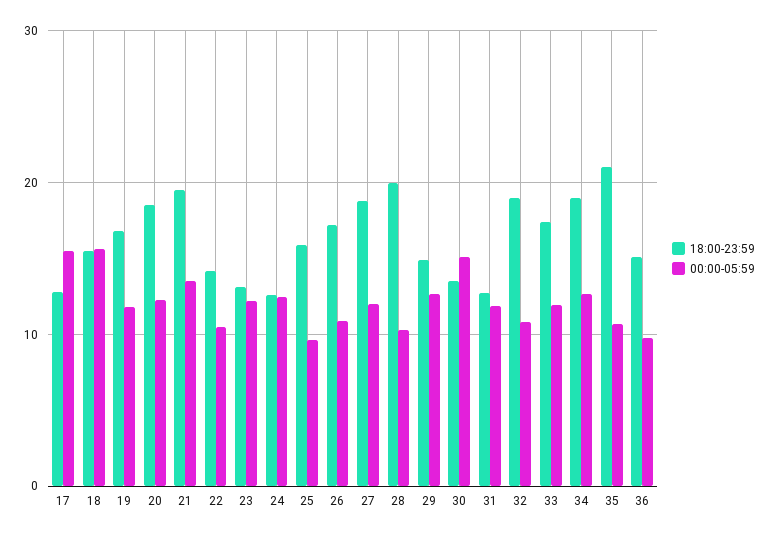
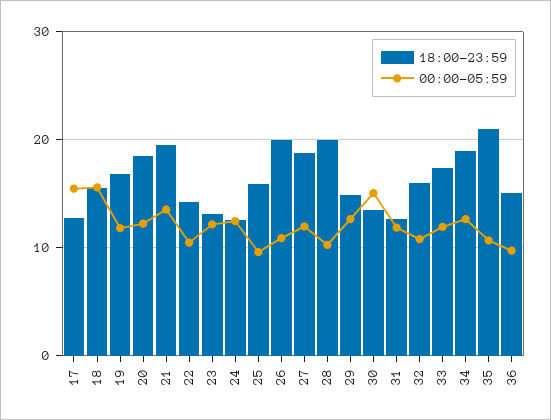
18:00-23:59, 26: 17 -> 20
18:00-23:59, 32: 19 -> 16

